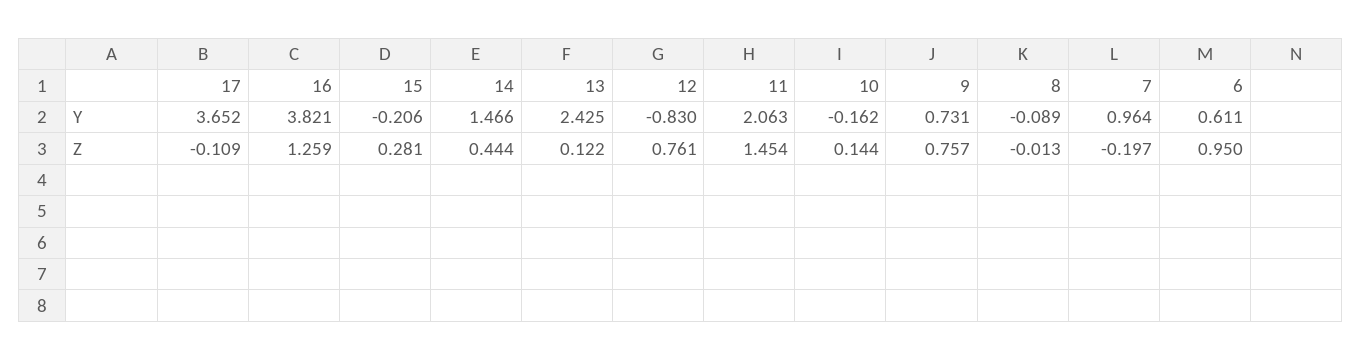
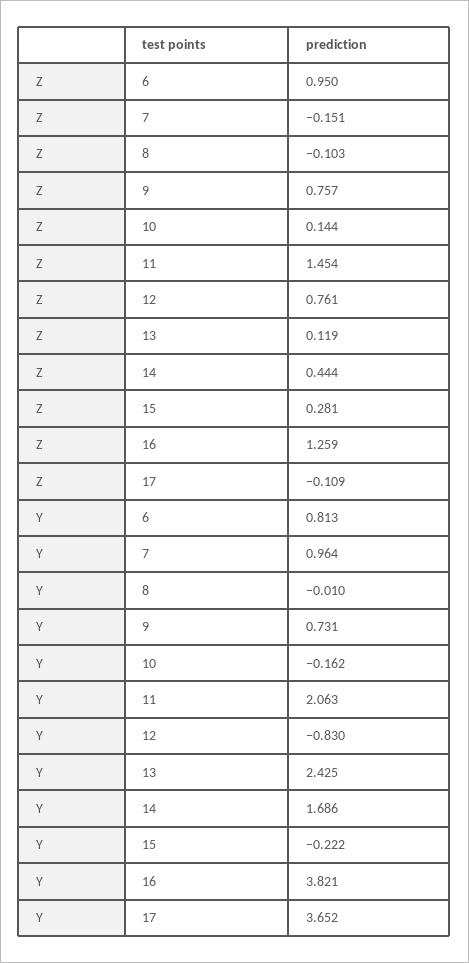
15, Y: -0.206 -> -0.222
14, Y: 1.466 -> 1.686
8, Y: -0.089 -> -0.01
6, Y: 0.611 -> 0.813
13, Z: 0.122 -> 0.119
8, Z: -0.013 -> -0.103
7, Z: -0.197 -> -0.151

